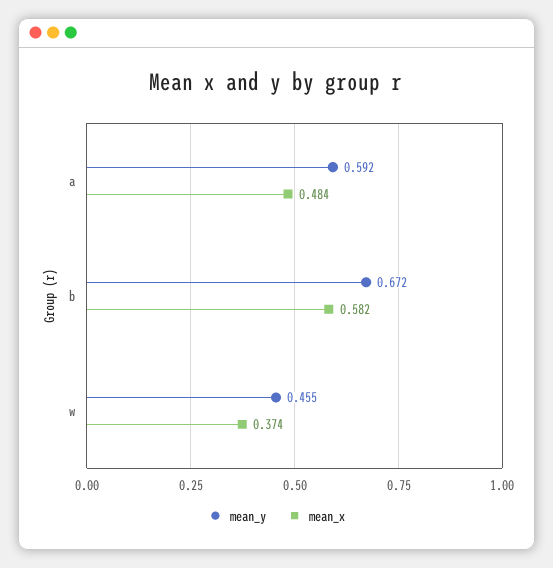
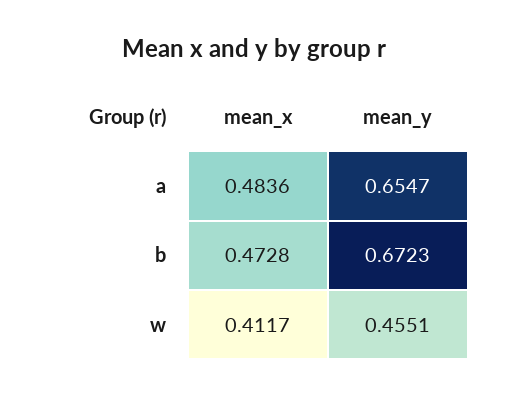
mean_y, a: 0.592 -> 0.6547
mean_x, b: 0.582 -> 0.4728
mean_x, w: 0.374 -> 0.4117

